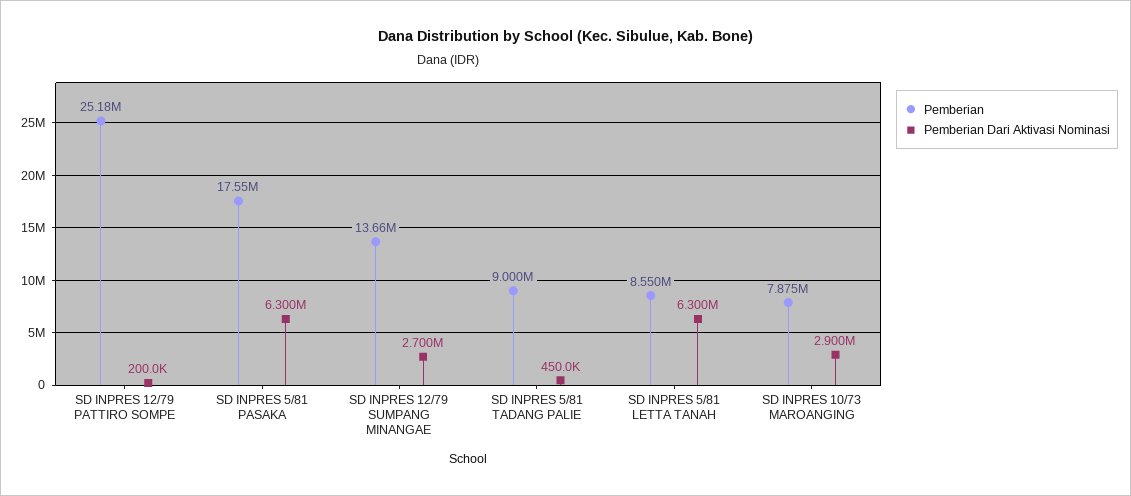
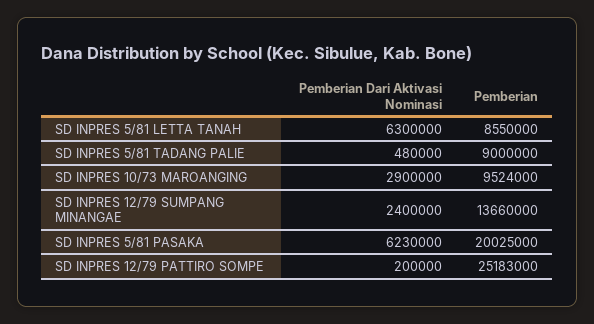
Pemberian, SD INPRES 5/81 PASAKA: 17550000 -> 20025000
Pemberian Dari Aktivasi Nominasi, SD INPRES 5/81 PASAKA: 6300000 -> 6230000
Pemberian Dari Aktivasi Nominasi, SD INPRES 12/79 SUMPANG MINANGAE: 2700000 -> 2400000
Pemberian Dari Aktivasi Nominasi, SD INPRES 5/81 TADANG PALIE: 450000 -> 480000
Pemberian, SD INPRES 10/73 MAROANGING: 7875000 -> 9524000

